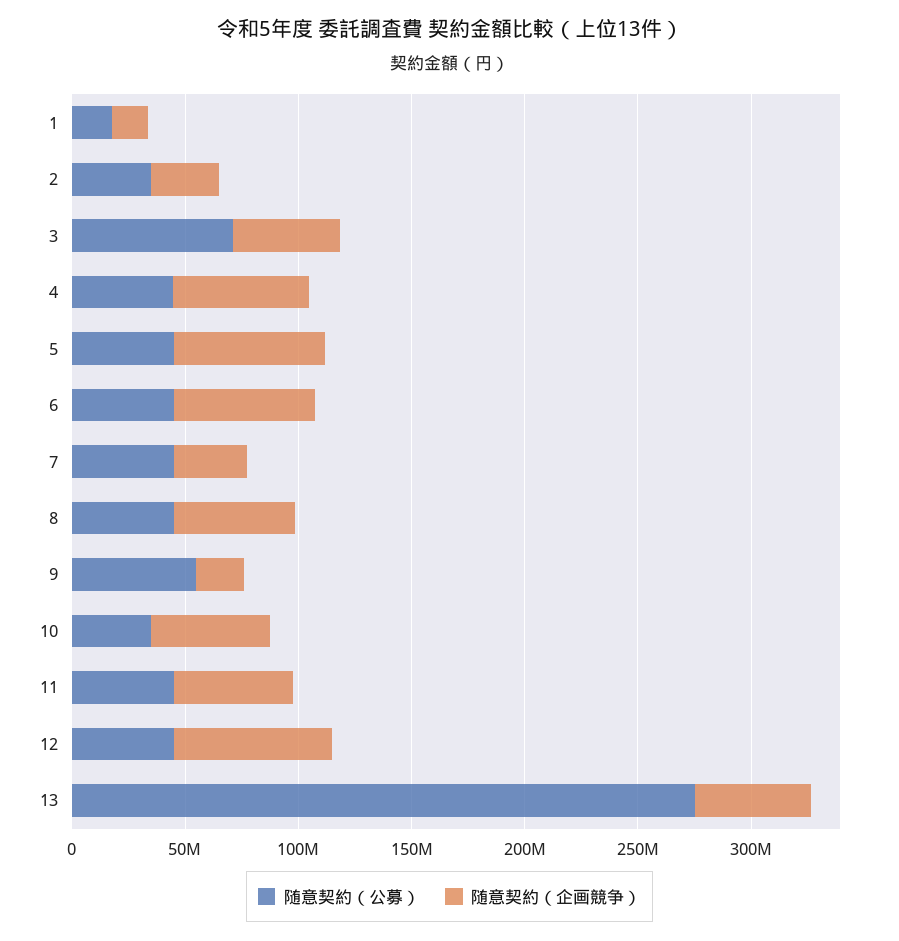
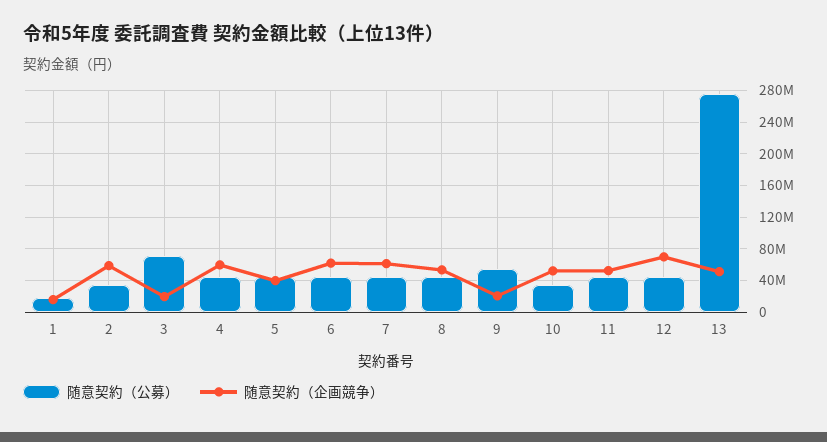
随意契約（企画競争）, 2: 30000000 -> 60000000
随意契約（企画競争）, 3: 50000000 -> 20000000
随意契約（企画競争）, 5: 70000000 -> 40000000
随意契約（企画競争）, 7: 30000000 -> 60000000

